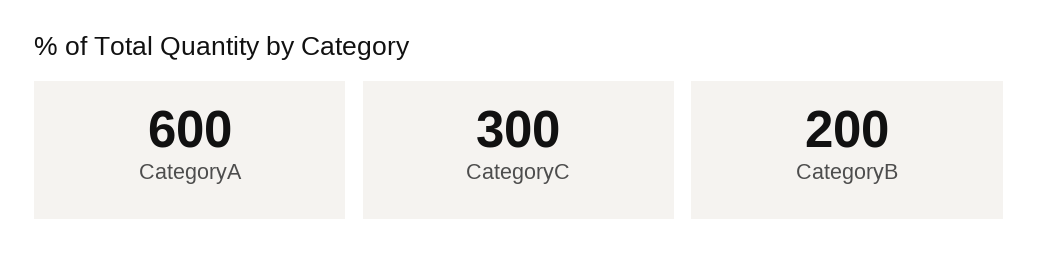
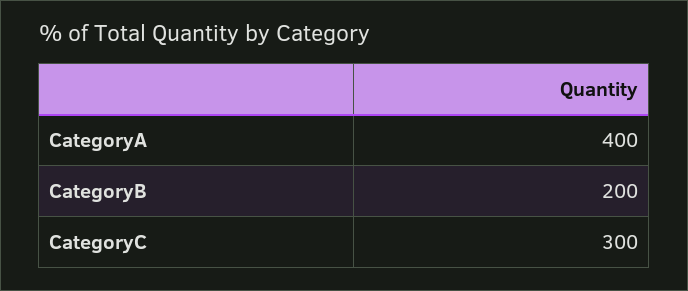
CategoryA: 600 -> 400

